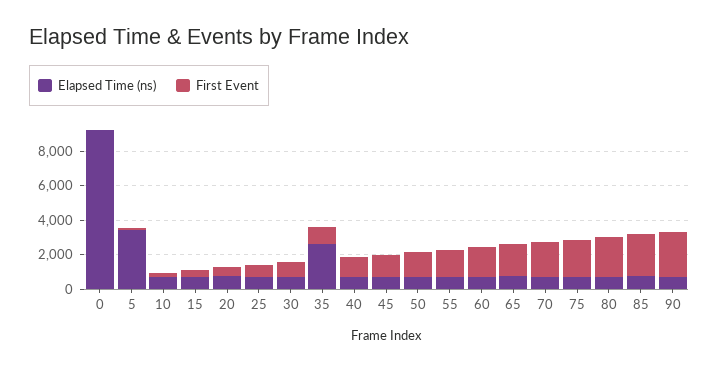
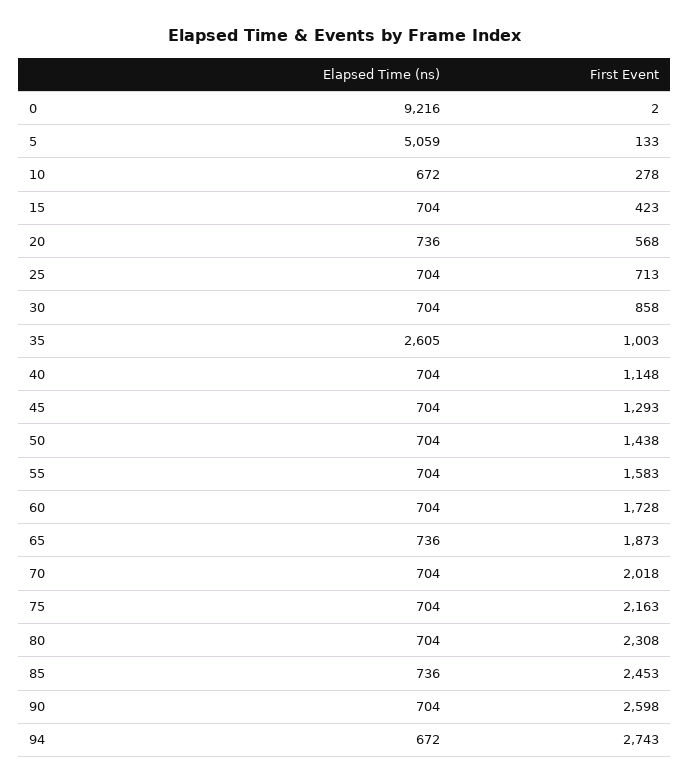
Elapsed Time (ns), 5: 3500 -> 5059
Elapsed Time (ns), 94: none -> 672
First Event, 94: none -> 2743

